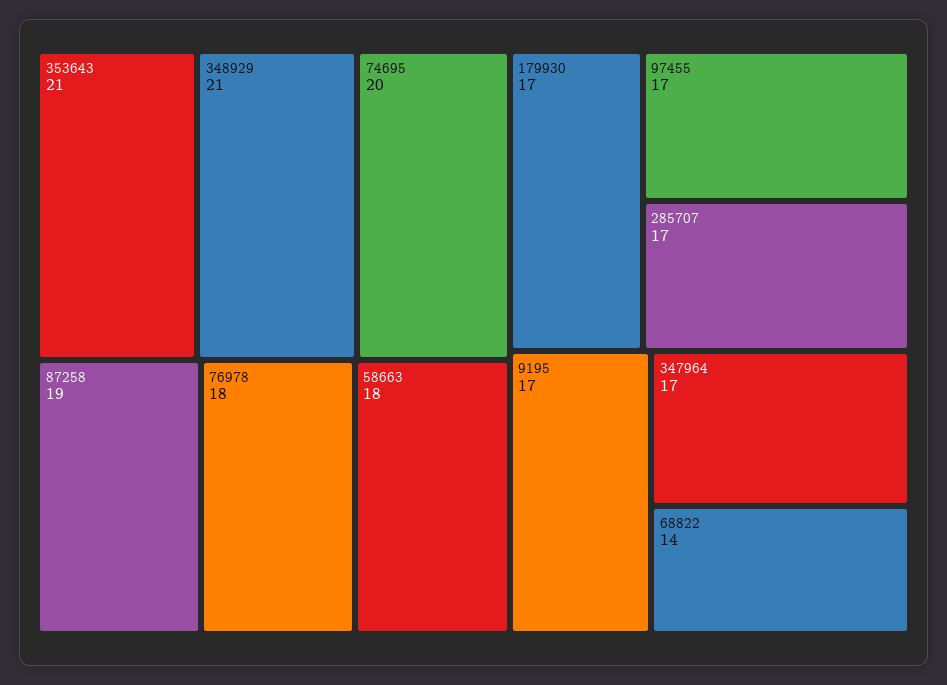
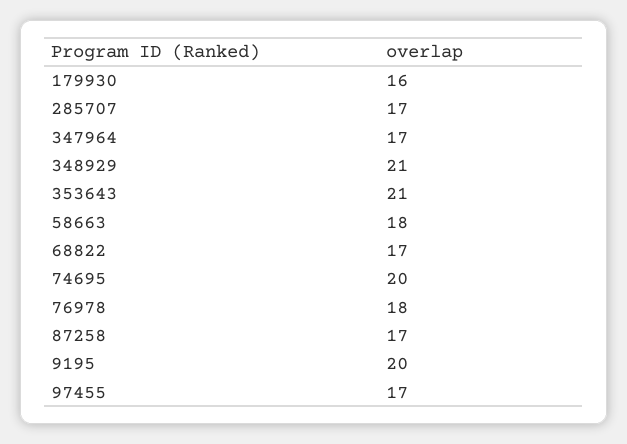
87258: 19 -> 17
179930: 17 -> 16
9195: 17 -> 20
68822: 14 -> 17

